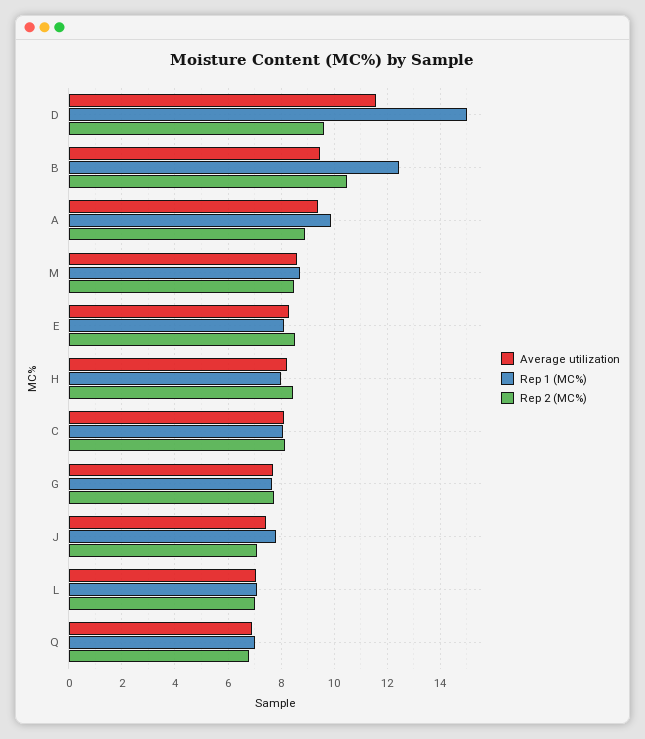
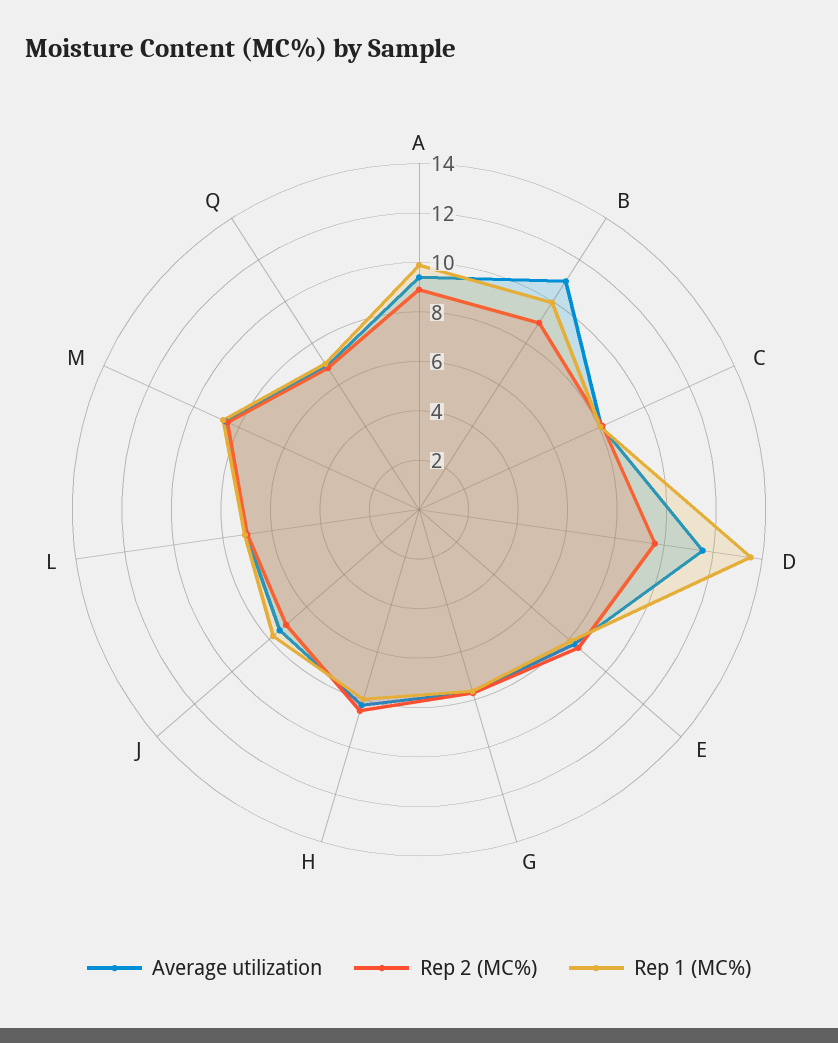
Rep 1 (MC%), D: 15 -> 13.5
Average utilization, B: 9.5 -> 11
Rep 1 (MC%), B: 12.5 -> 10
Rep 2 (MC%), B: 10.5 -> 9

